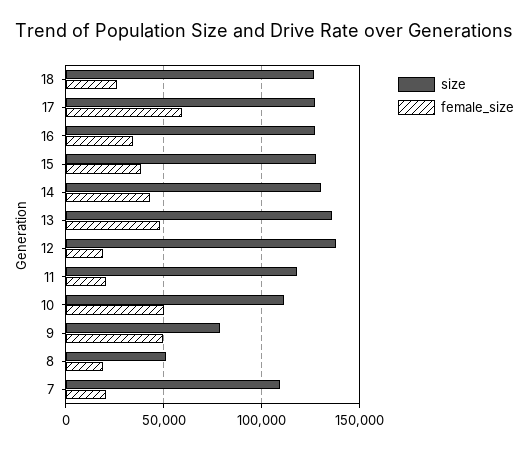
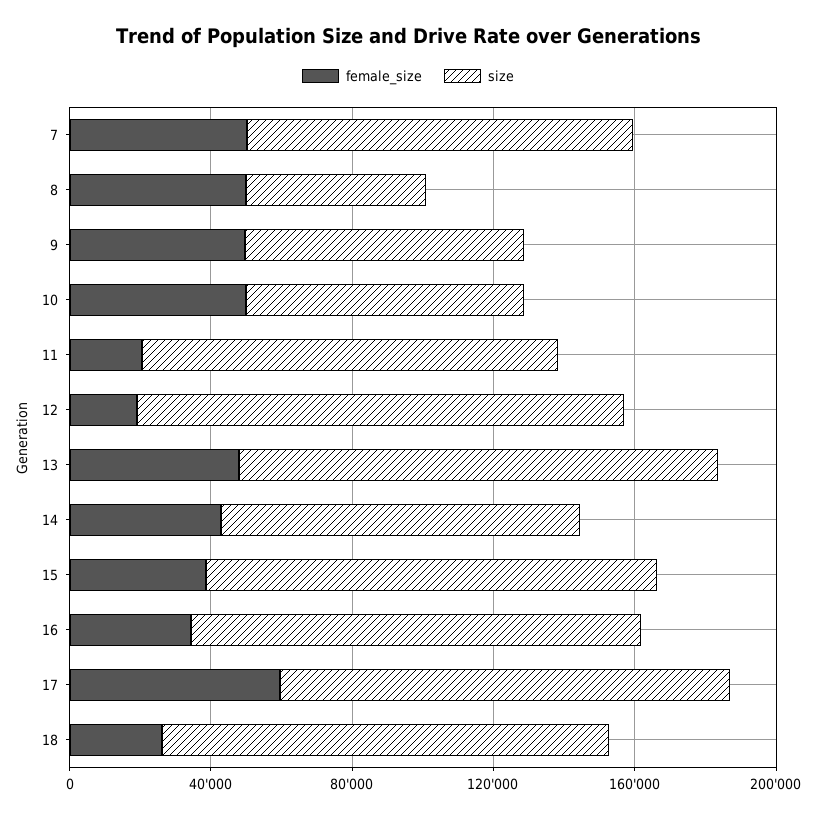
size, 14: 130000 -> 100000
size, 10: 110000 -> 80000
female_size, 8: 20000 -> 50000
female_size, 7: 20000 -> 50000

